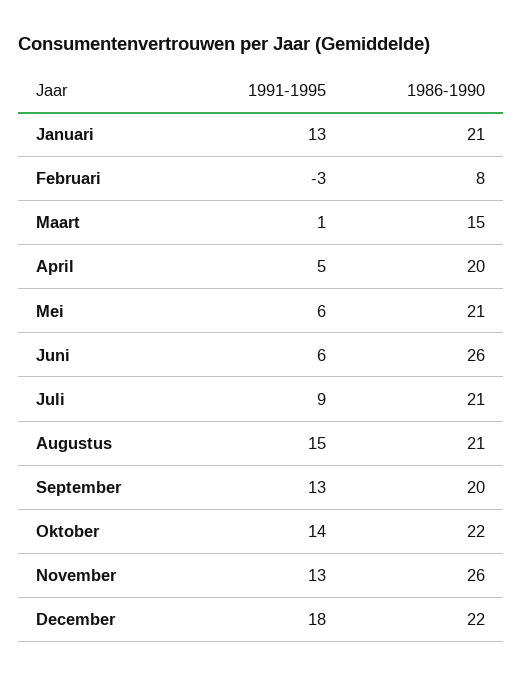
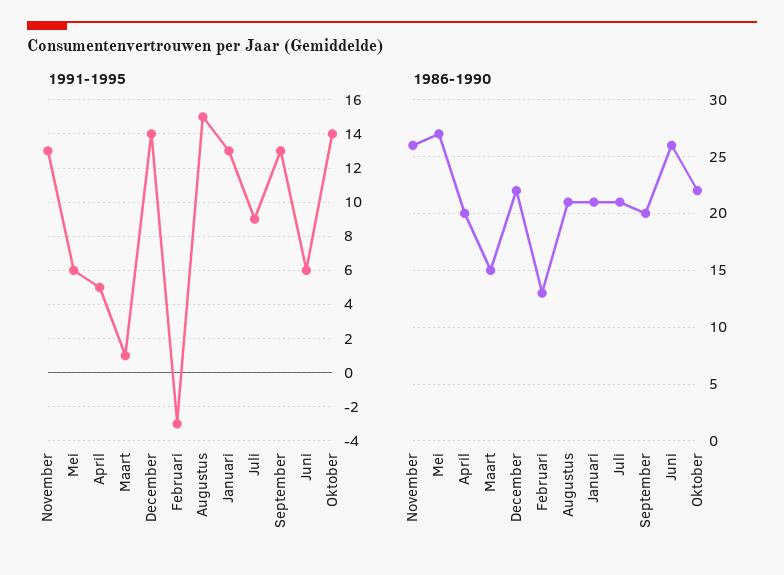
1986-1990, Februari: 8 -> 13
1986-1990, Mei: 21 -> 27
1991-1995, December: 18 -> 14

